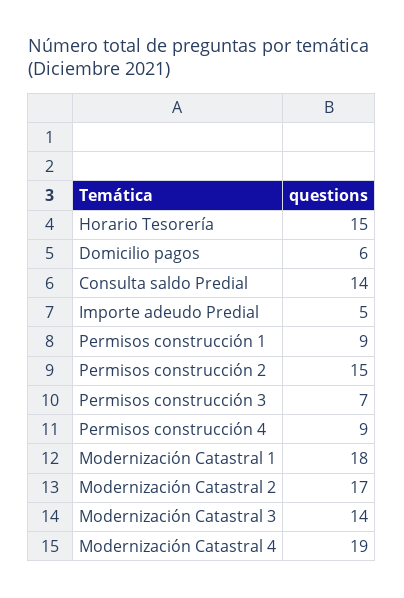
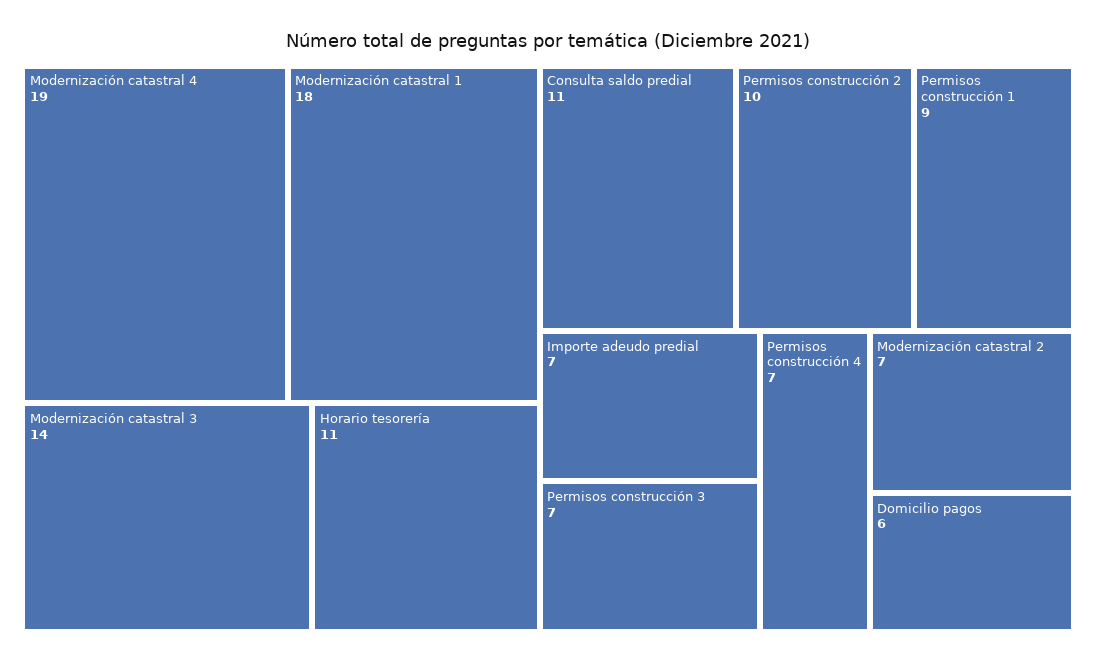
Horario Tesorería: 15 -> 11
Consulta saldo Predial: 14 -> 11
Importe adeudo Predial: 5 -> 7
Permisos construcción 2: 15 -> 10
Permisos construcción 4: 9 -> 7
Modernización Catastral 2: 17 -> 7

